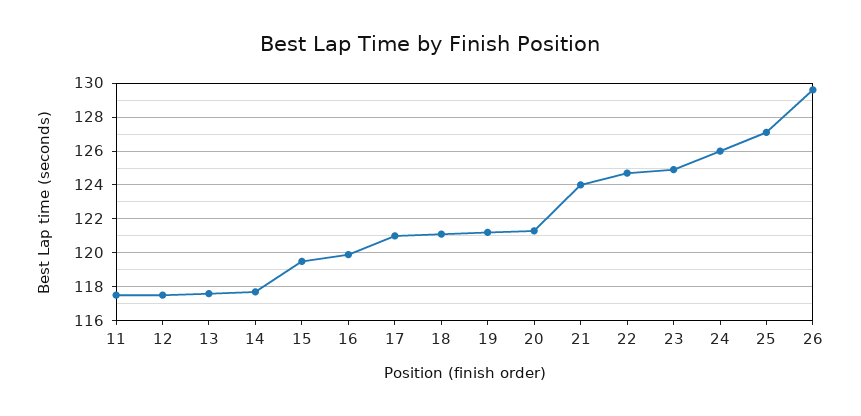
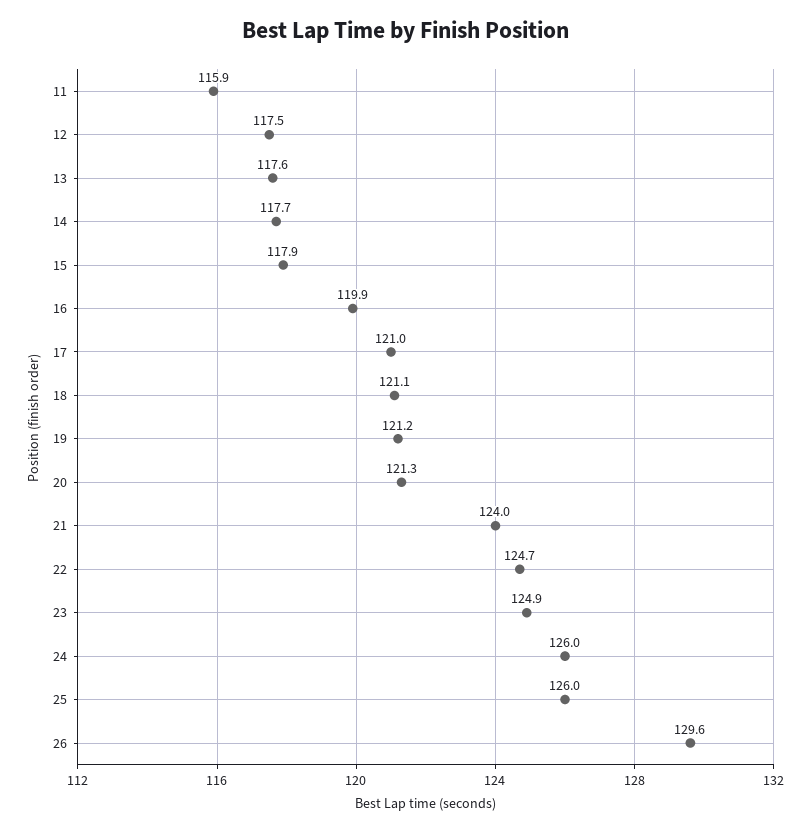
11: 117.5 -> 115.9
15: 119.5 -> 117.9
25: 127 -> 126

